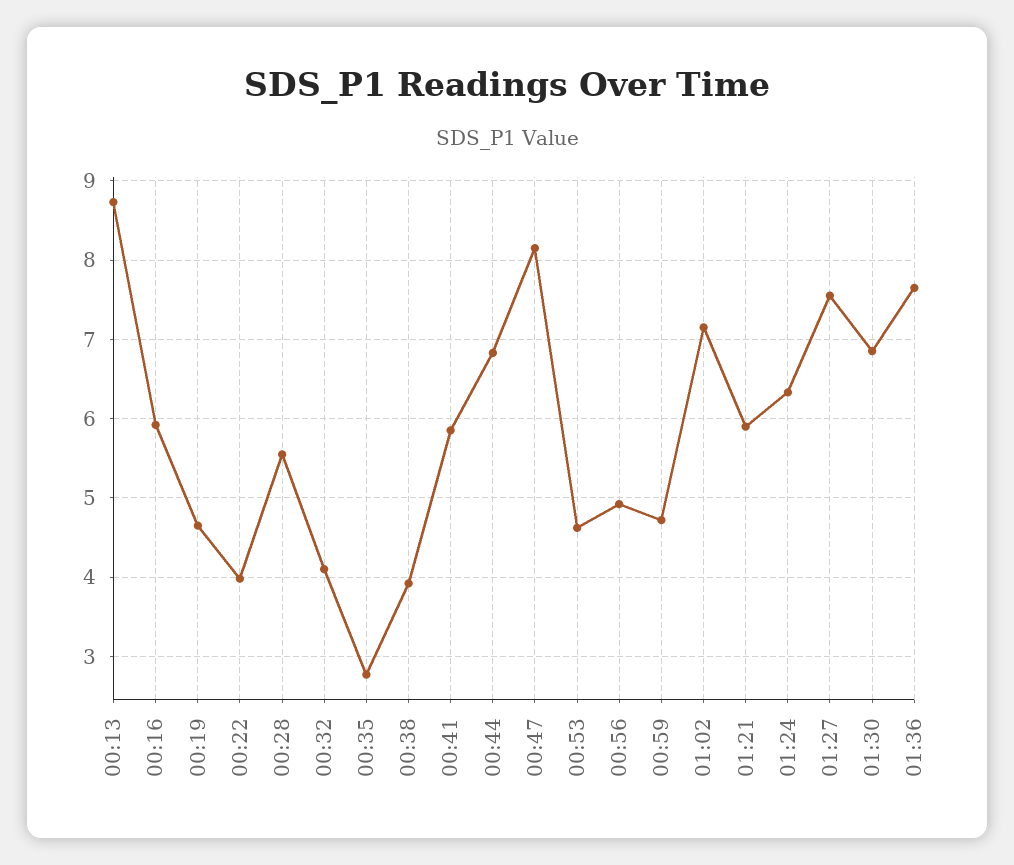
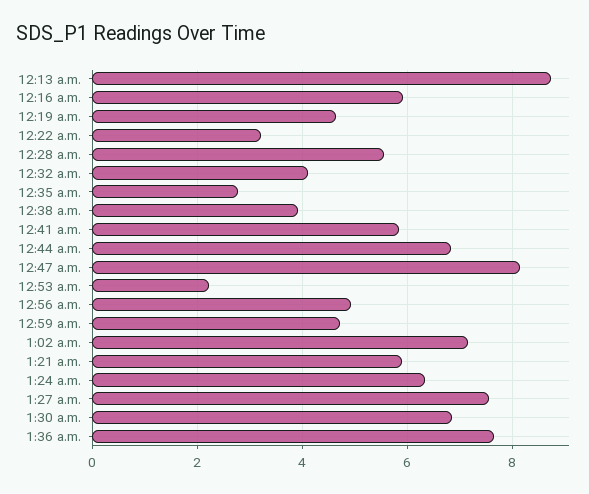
00:22: 4 -> 3.2
00:53: 4.6 -> 2.2

